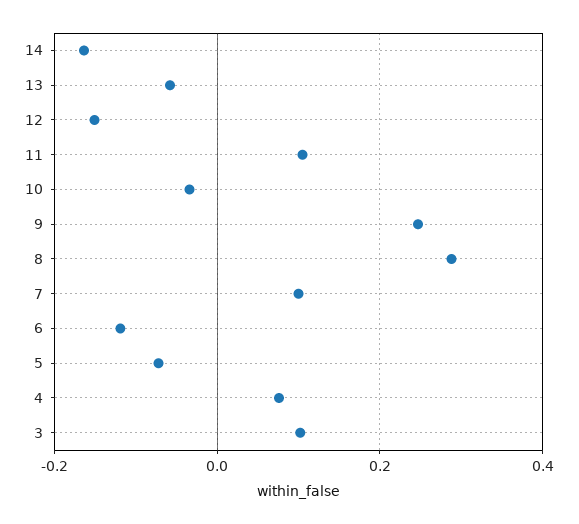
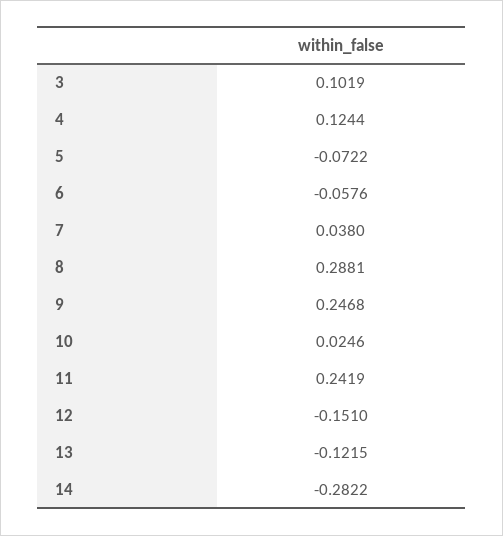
14: -0.16 -> -0.2822
13: -0.06 -> -0.1215
11: 0.1 -> 0.2419
10: -0.04 -> 0.0246
7: 0.1 -> 0.038
6: -0.12 -> -0.0576
4: 0.08 -> 0.1244

